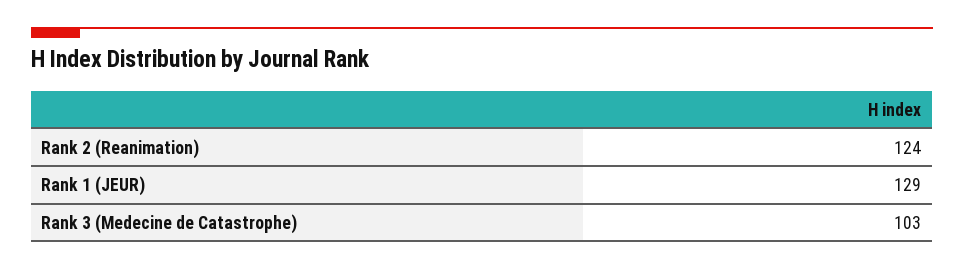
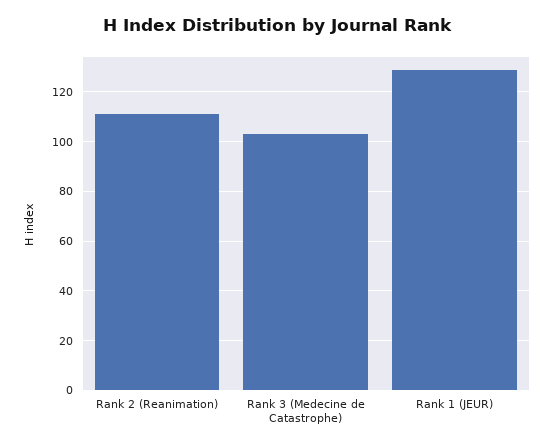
Rank 2 (Reanimation): 124 -> 110

